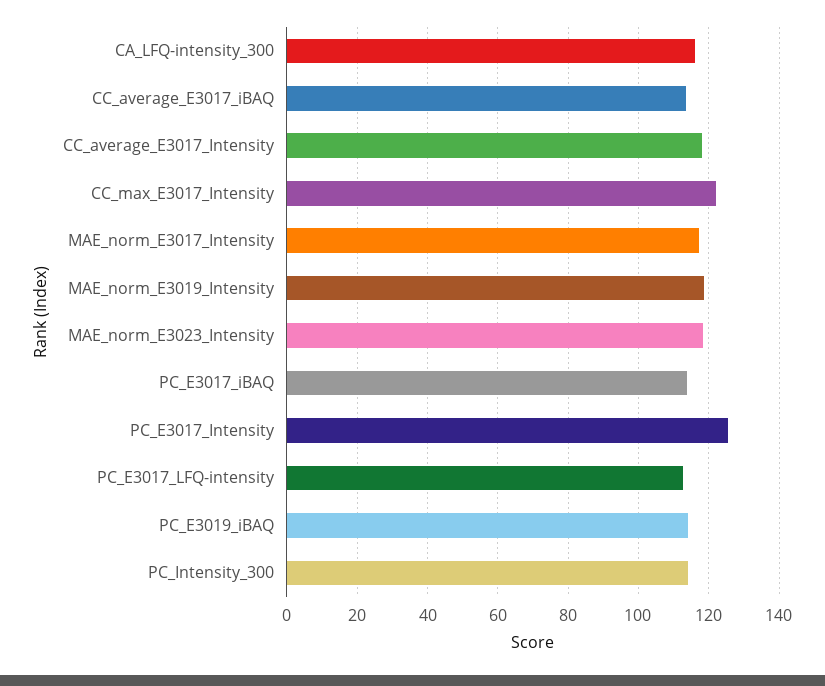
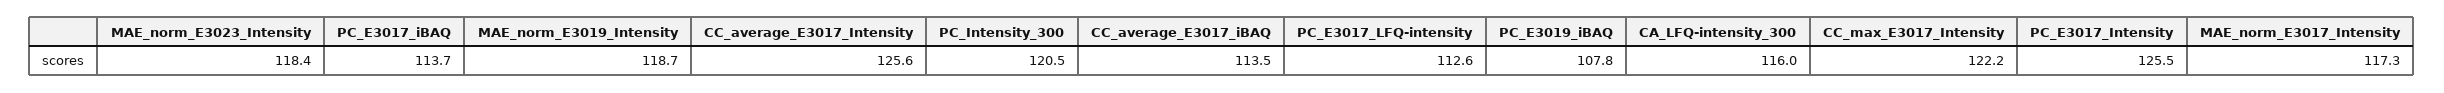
CC_average_E3017_Intensity: 118 -> 125.6
PC_E3019_iBAQ: 114 -> 107.8
PC_Intensity_300: 114 -> 120.5

